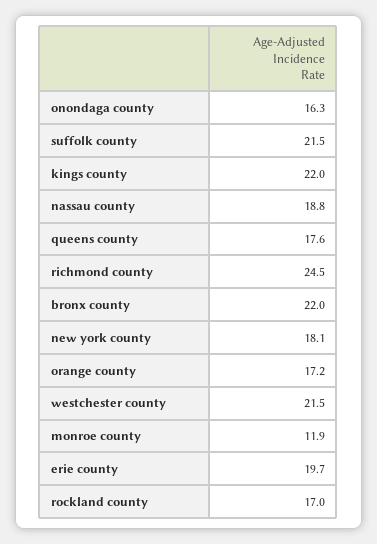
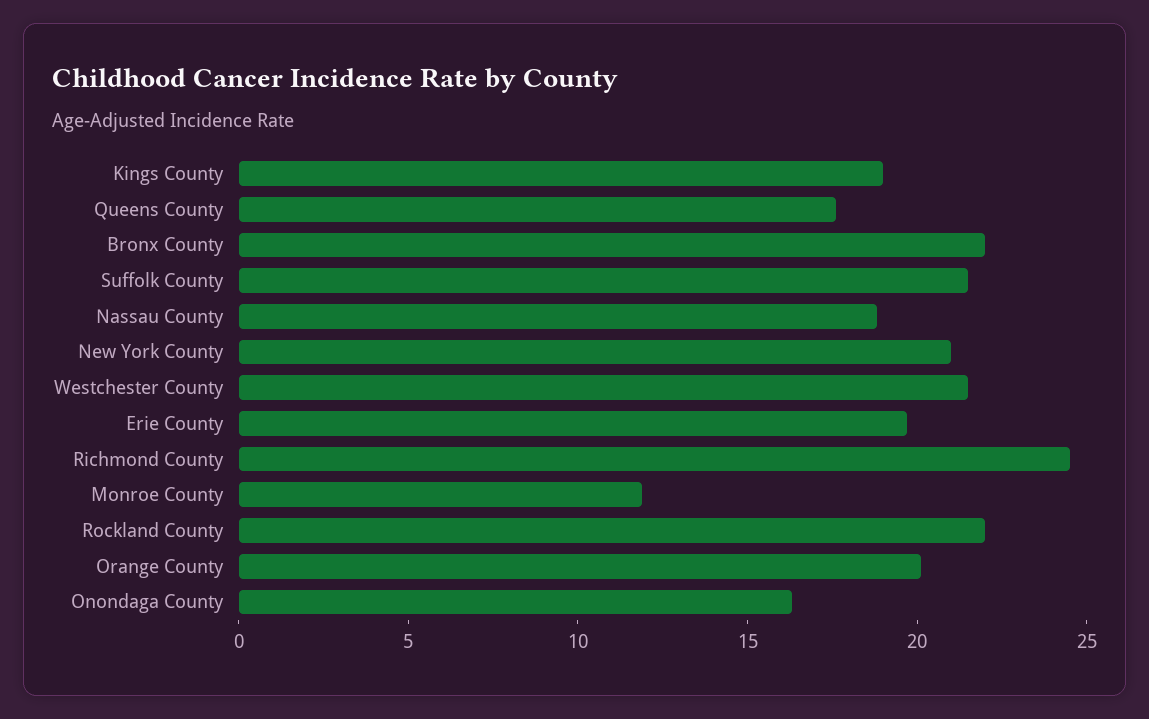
kings county: 22 -> 19
new york county: 18.1 -> 21
orange county: 17.2 -> 20
rockland county: 17 -> 22

